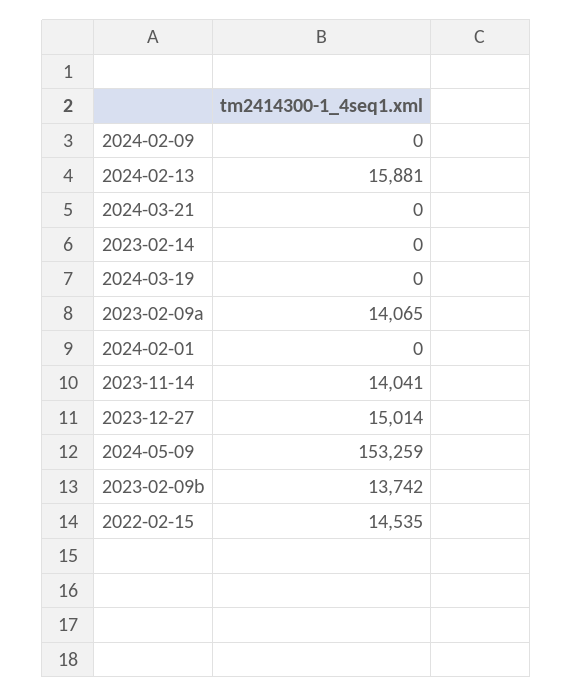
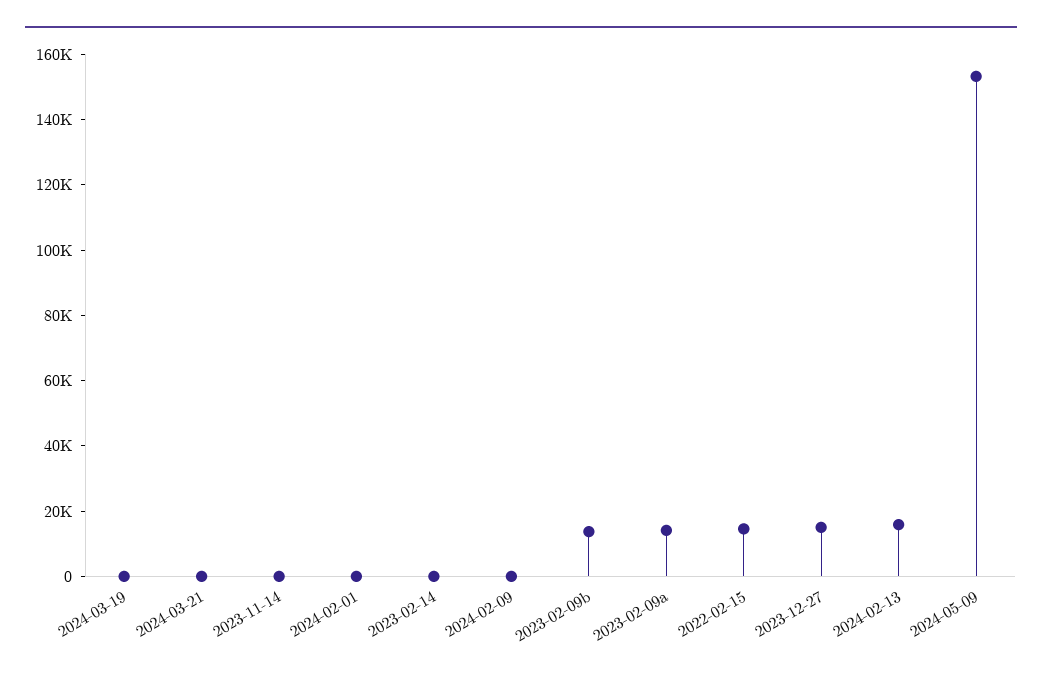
2023-11-14: 14041 -> 0

